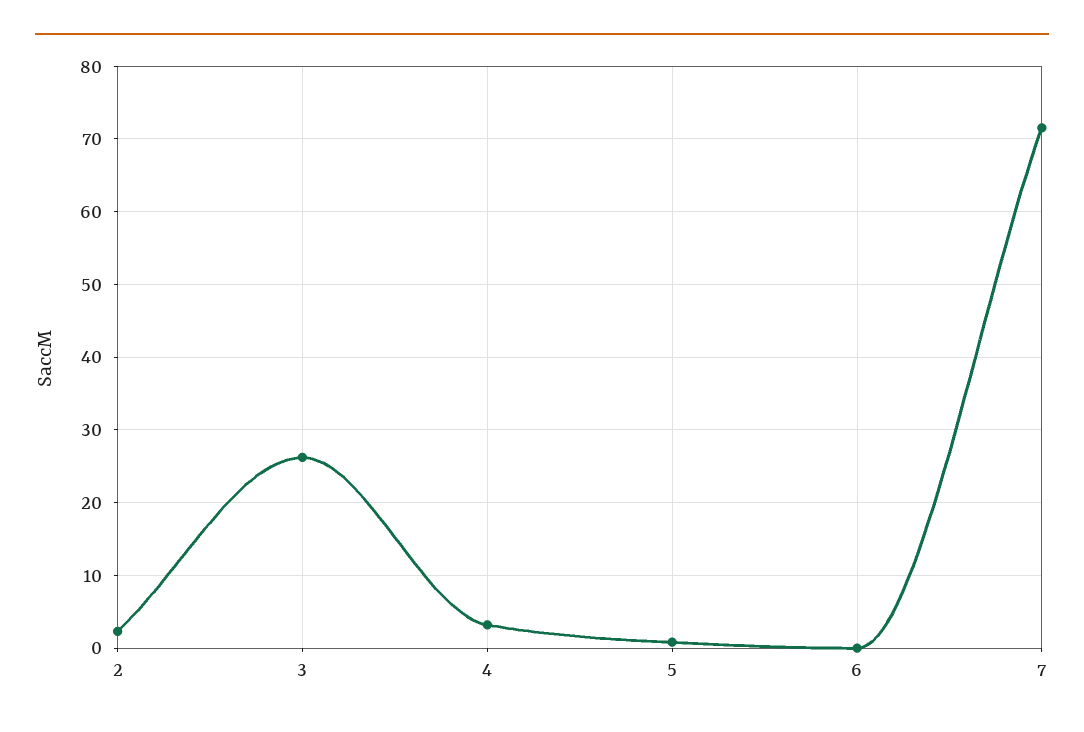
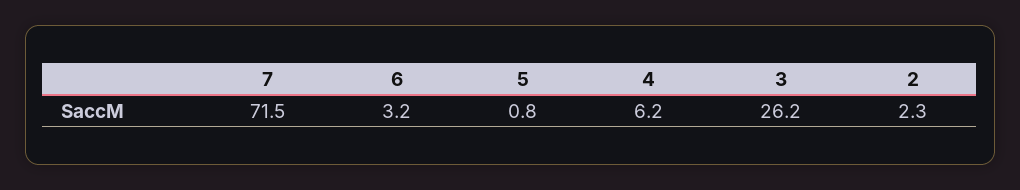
4: 3 -> 6.2
6: 0 -> 3.2

